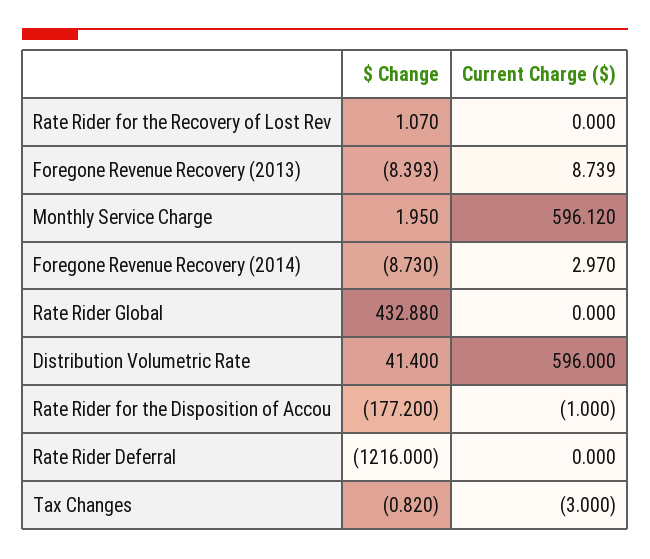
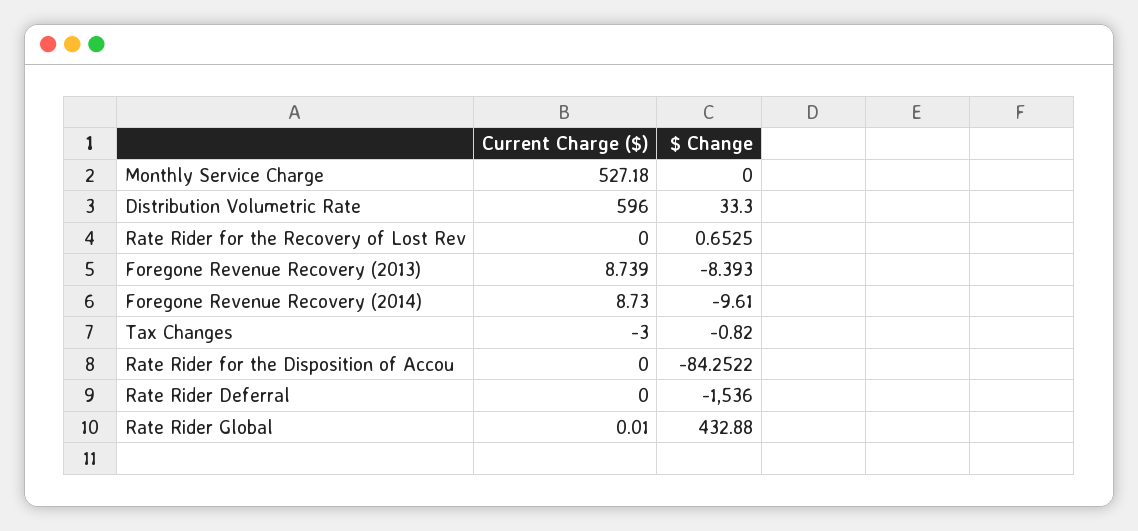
$ Change, Rate Rider for the Recovery of Lost Rev: 1.07 -> 0.6525
$ Change, Monthly Service Charge: 1.95 -> 0
Current Charge ($), Monthly Service Charge: 596.12 -> 527.18
$ Change, Foregone Revenue Recovery (2014): -8.73 -> -9.61
Current Charge ($), Foregone Revenue Recovery (2014): 2.97 -> 8.73
Current Charge ($), Rate Rider Global: 0 -> 0.01
$ Change, Distribution Volumetric Rate: 41.4 -> 33.3
$ Change, Rate Rider for the Disposition of Accou: -177.2 -> -84.2522
Current Charge ($), Rate Rider for the Disposition of Accou: -1 -> 0
$ Change, Rate Rider Deferral: -1216 -> -1536

